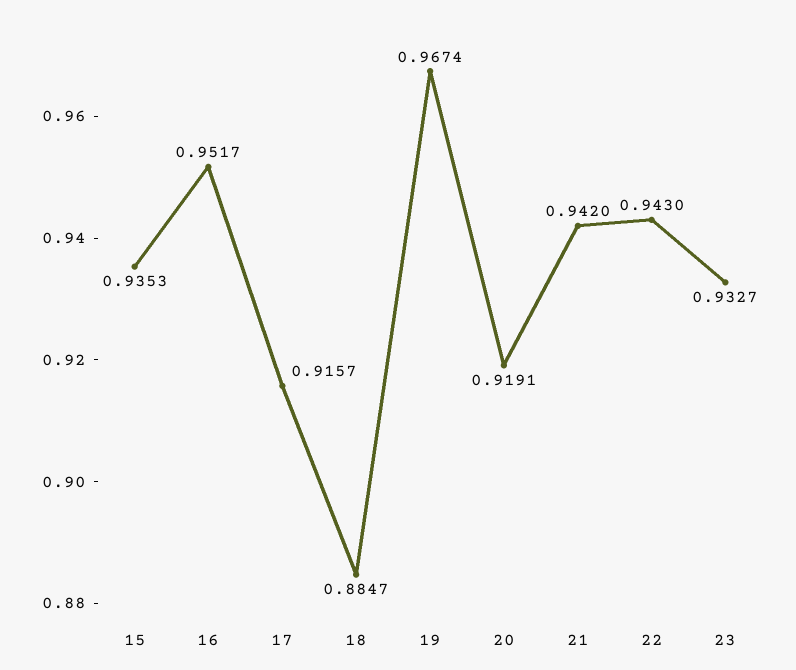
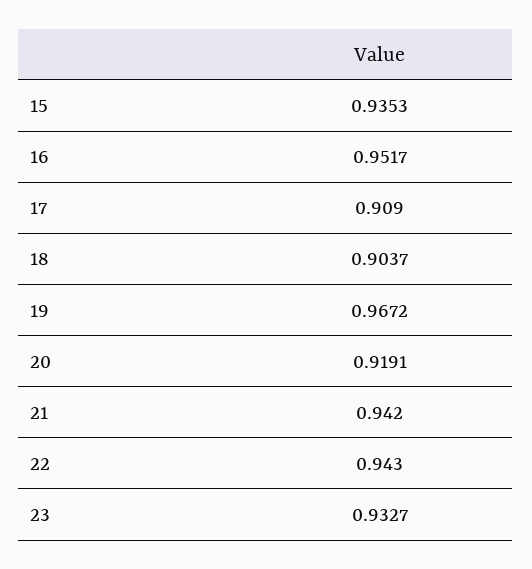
17: 0.9157 -> 0.909
18: 0.8847 -> 0.9037
19: 0.9674 -> 0.9672

